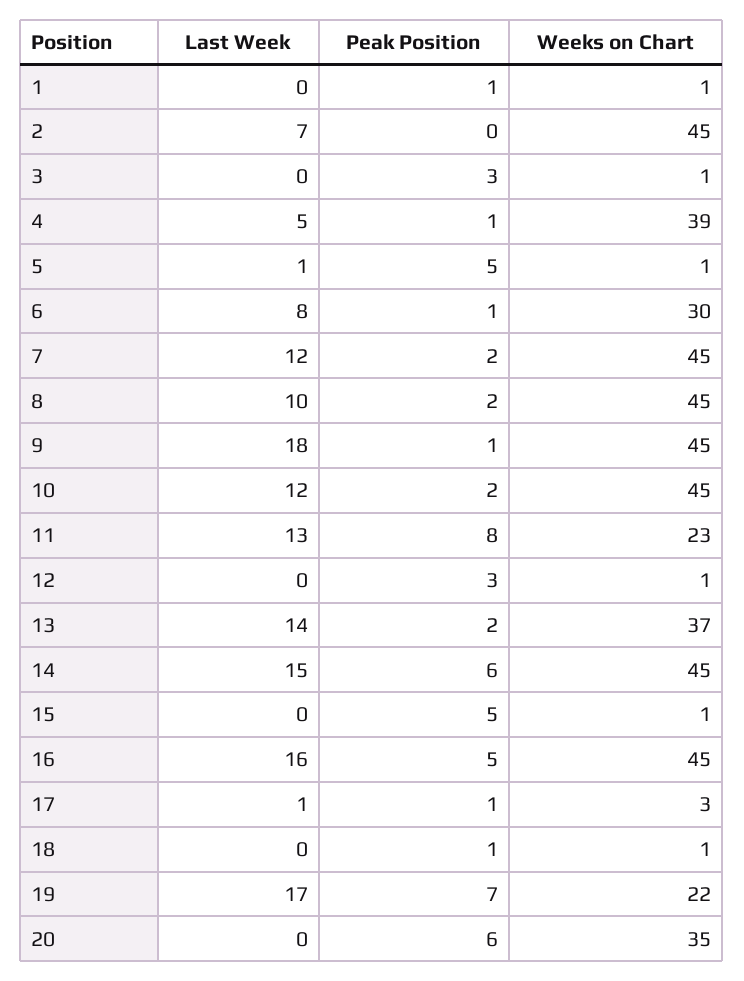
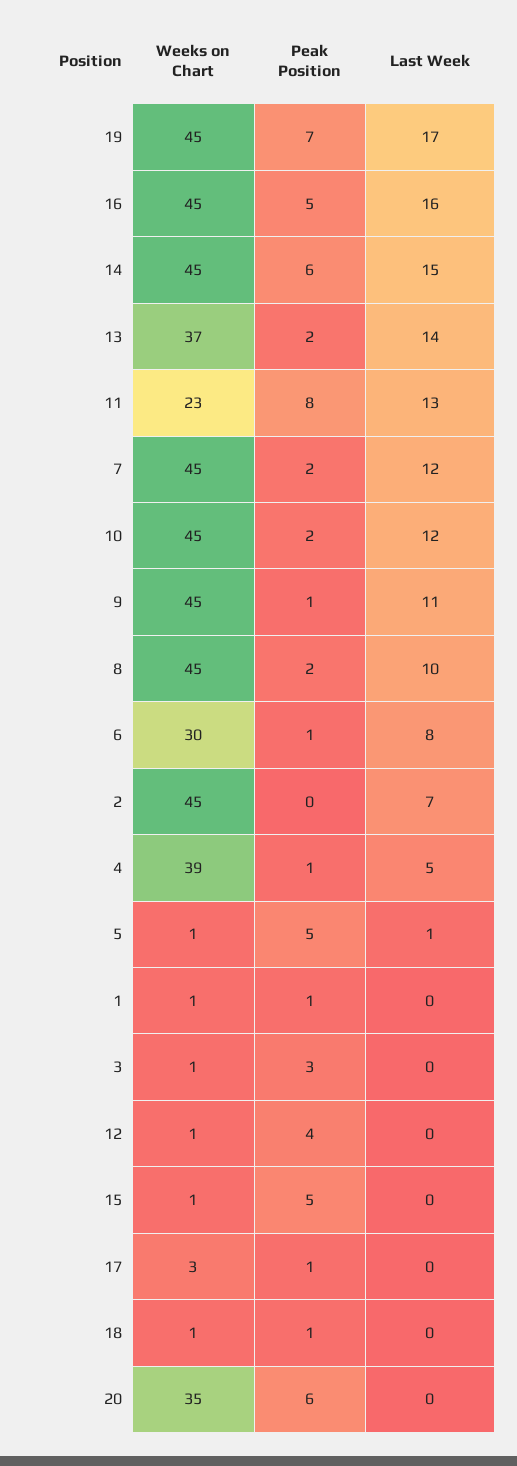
Last Week, 9: 18 -> 11
Peak Position, 12: 3 -> 4
Last Week, 17: 1 -> 0
Weeks on Chart, 19: 22 -> 45

